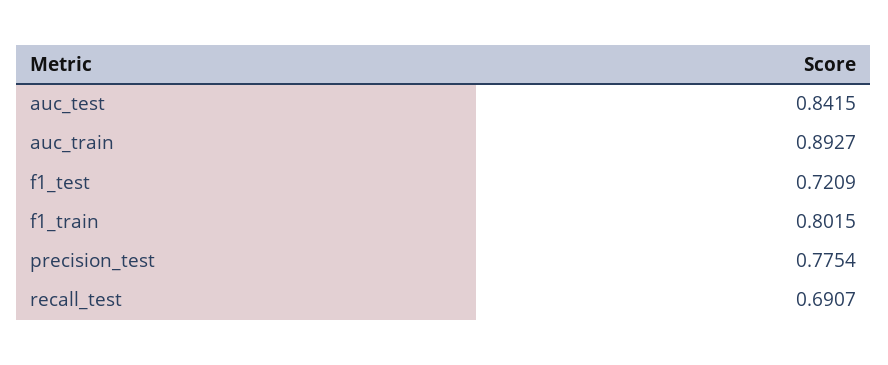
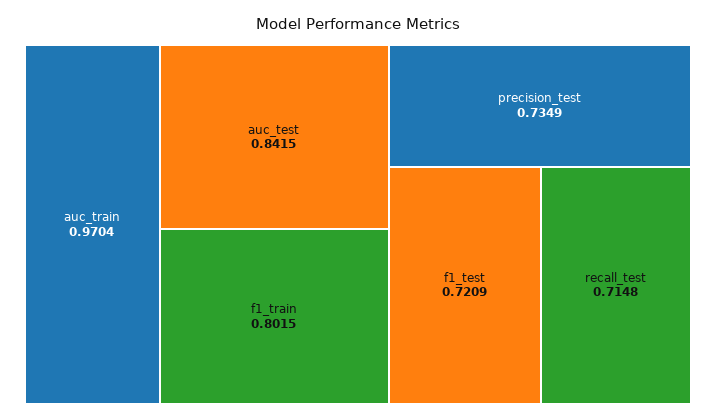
auc_train: 0.8927 -> 0.9704
precision_test: 0.7754 -> 0.7349
recall_test: 0.6907 -> 0.7148

